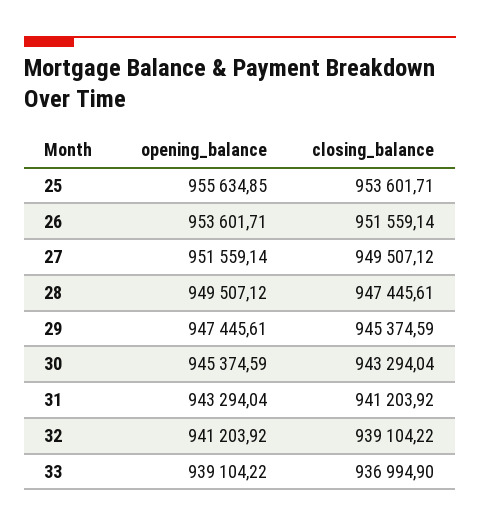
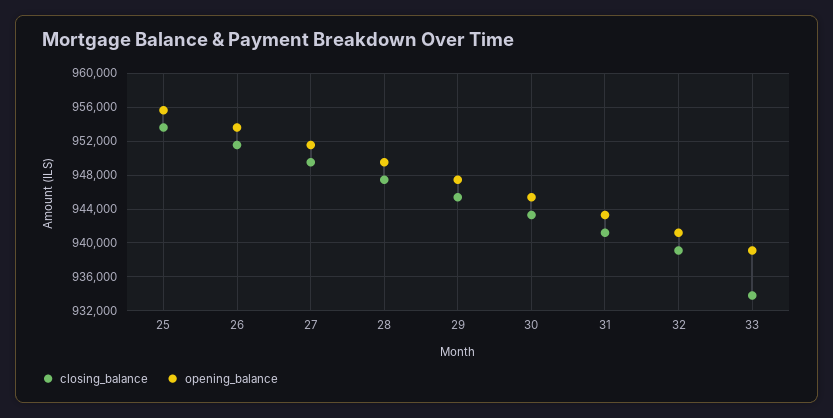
closing_balance, 33: 936994.9 -> 934000

